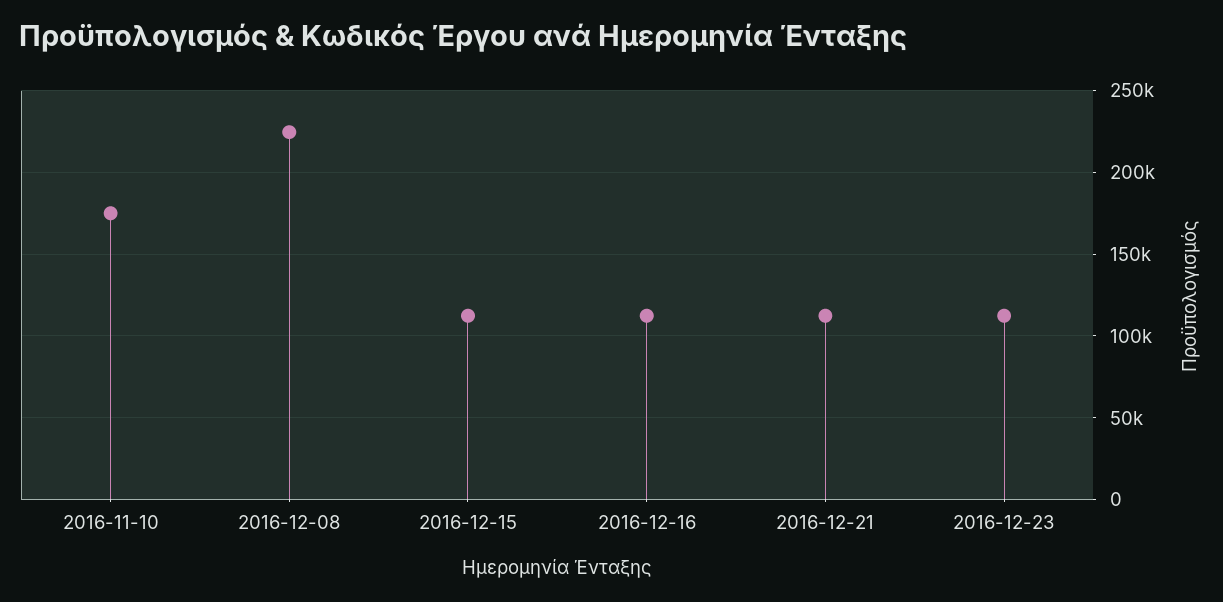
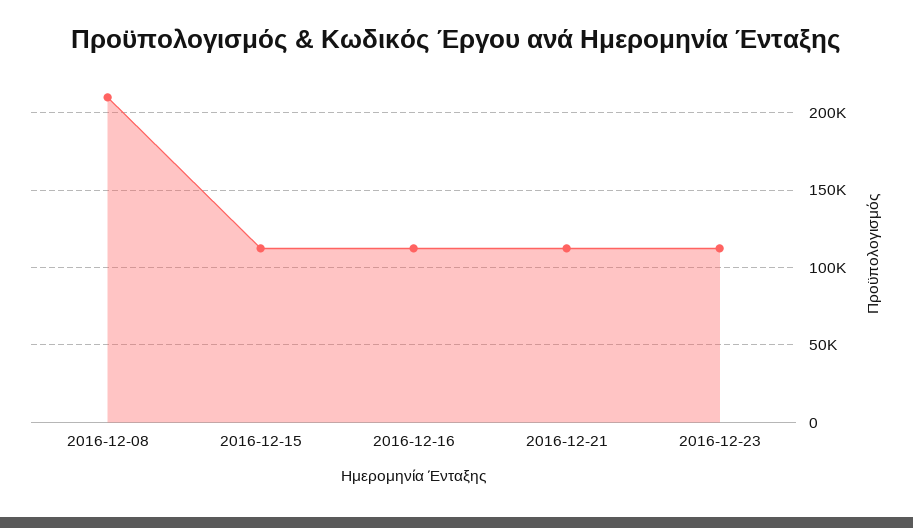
2016-11-10: 175000 -> none
2016-12-08: 225000 -> 210000

